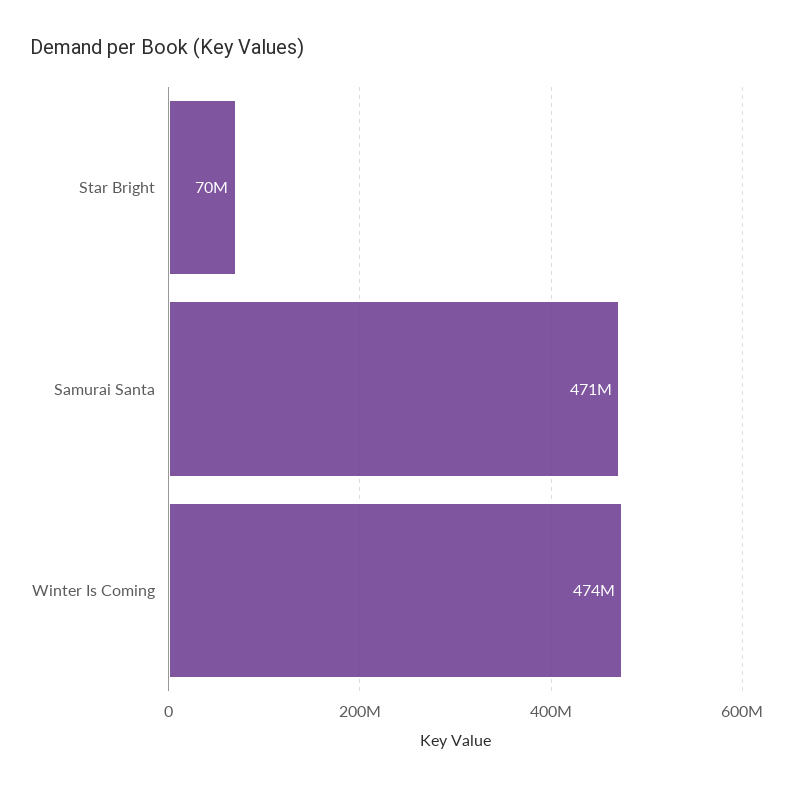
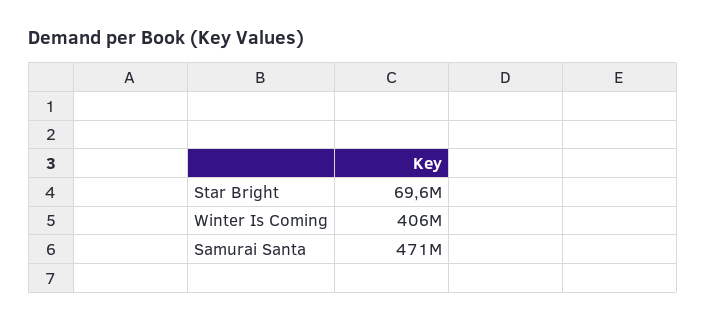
Winter Is Coming: 474000000 -> 406000000

